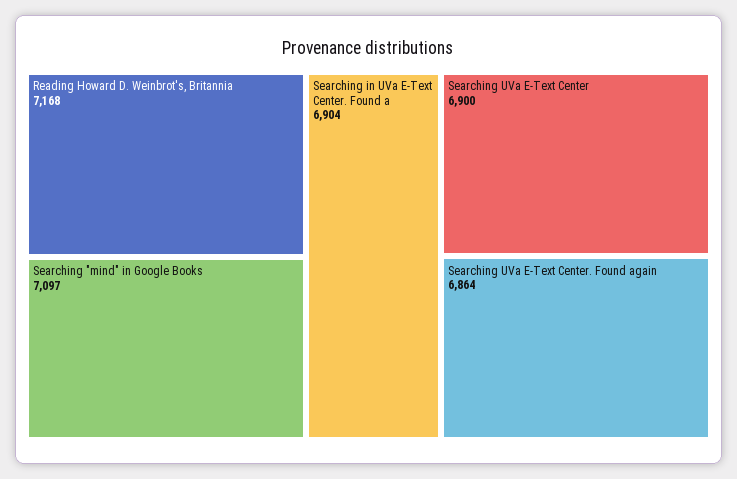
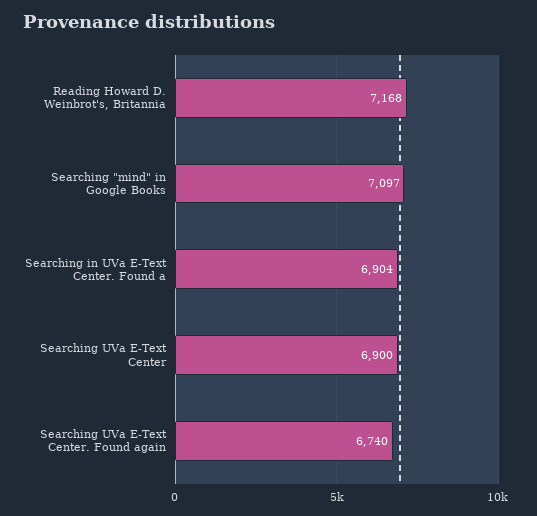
Searching UVa E-Text Center. Found again: 6864 -> 6740

